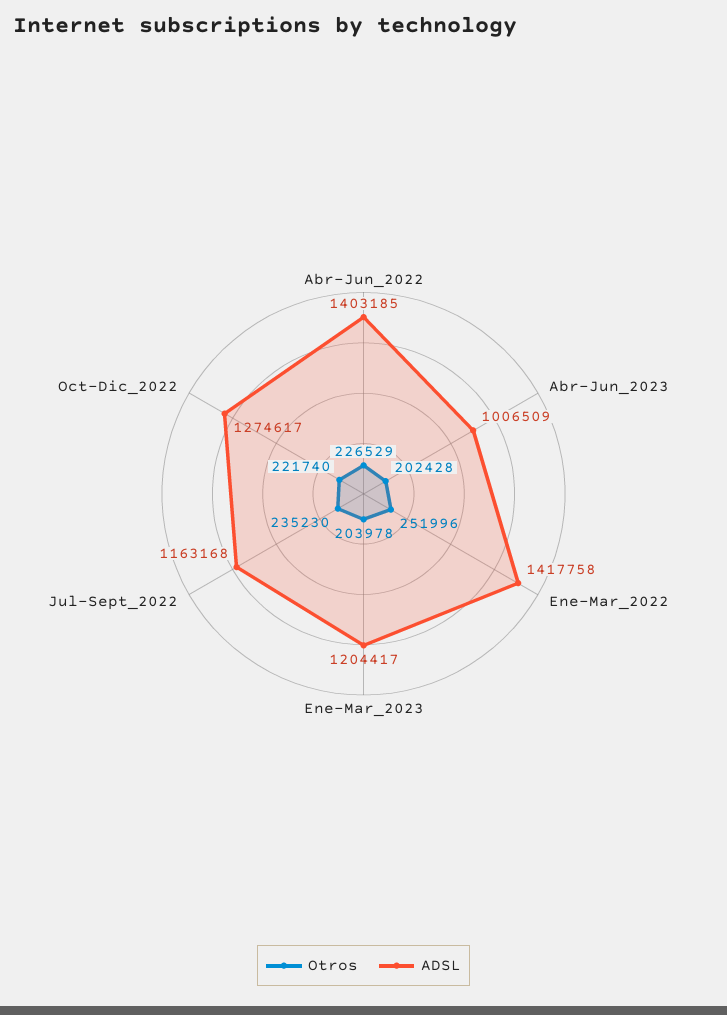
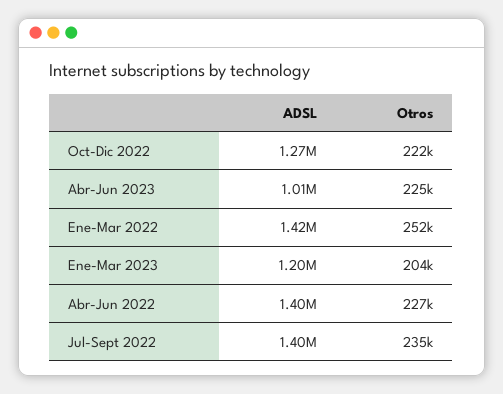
Otros, Abr-Jun_2023: 202428 -> 225000
ADSL, Jul-Sept_2022: 1163168 -> 1400000

